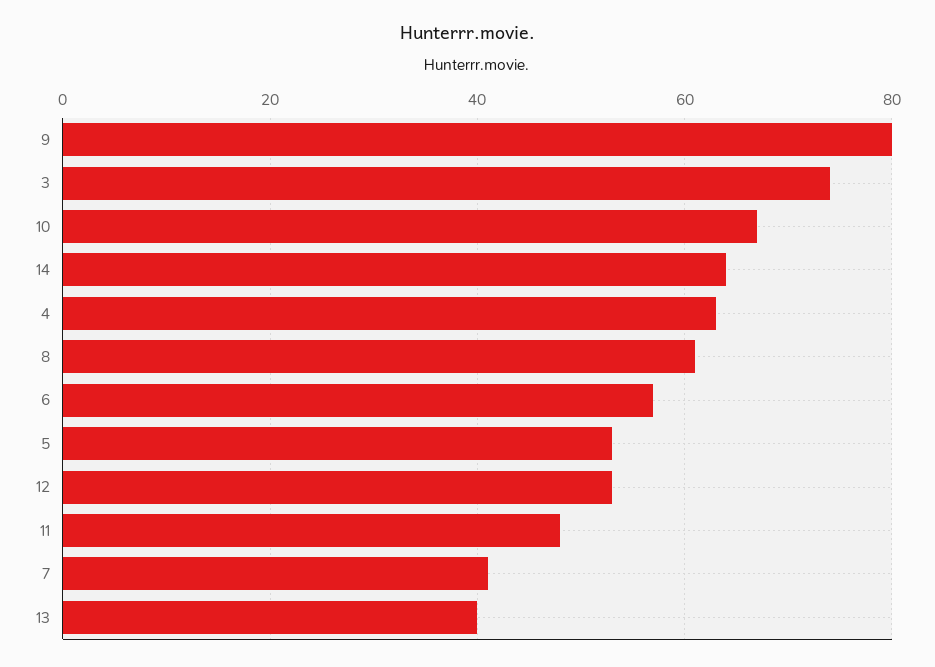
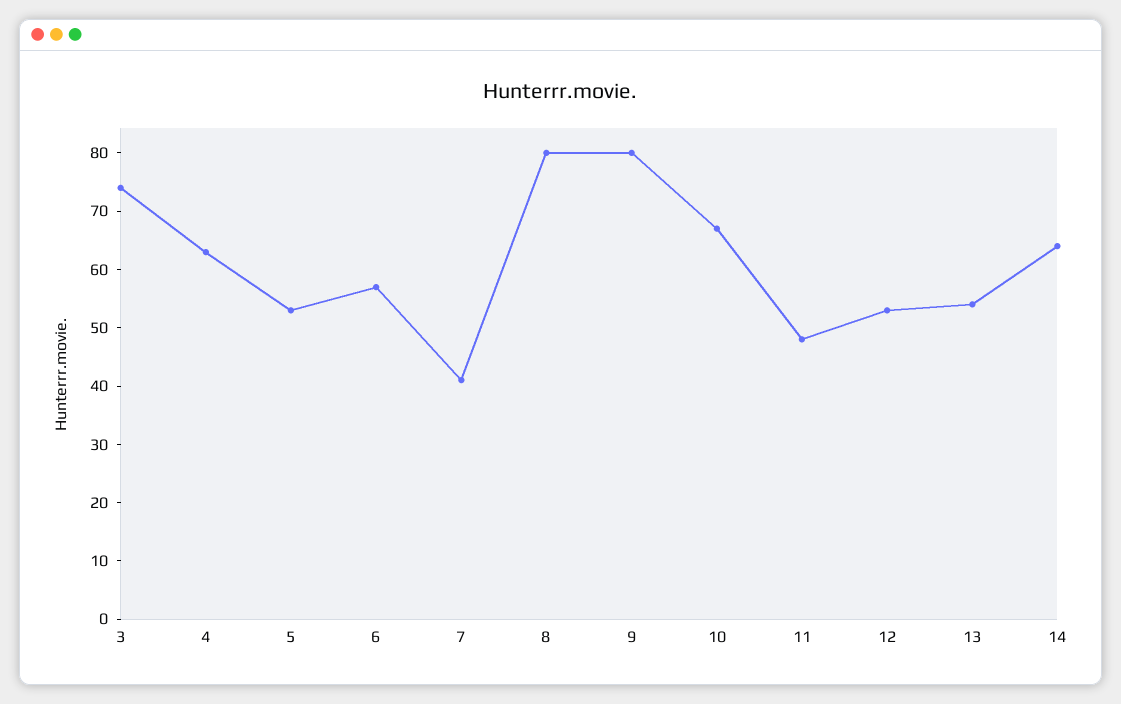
8: 60 -> 80
13: 40 -> 55

